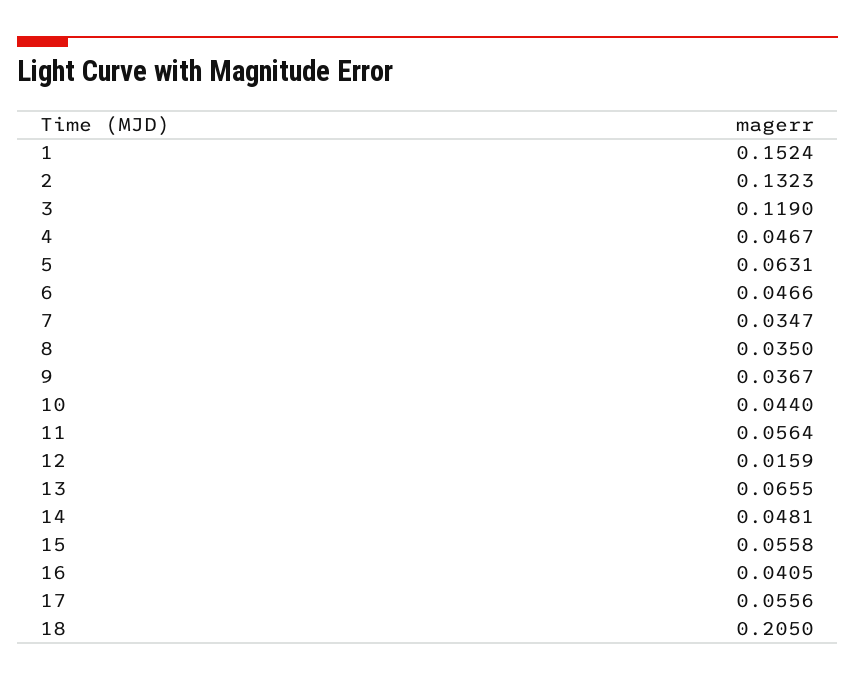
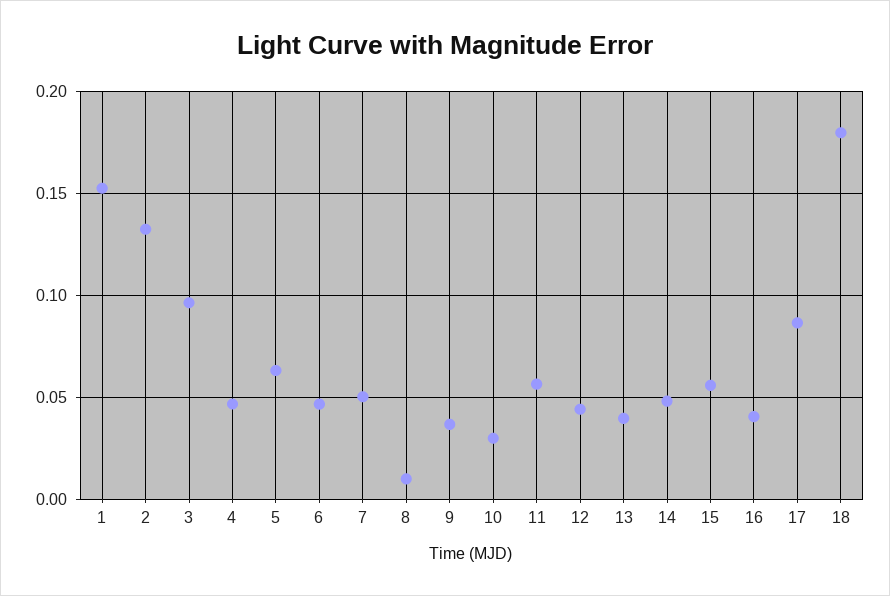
3: 0.119 -> 0.095
7: 0.0347 -> 0.05
8: 0.035 -> 0.01
10: 0.044 -> 0.03
12: 0.0159 -> 0.045
13: 0.0655 -> 0.04
17: 0.0556 -> 0.085
18: 0.205 -> 0.18

